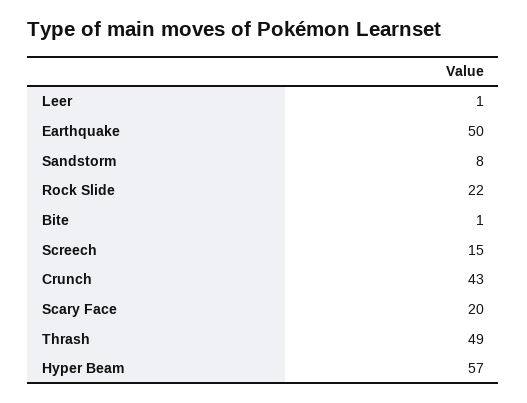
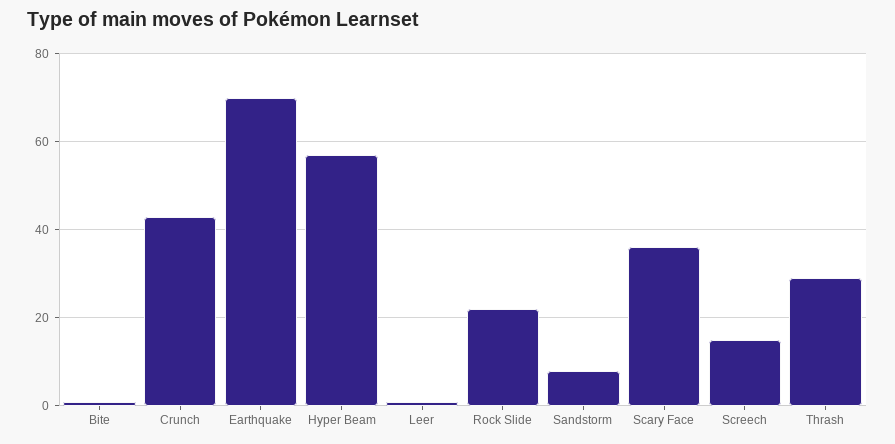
Earthquake: 50 -> 70
Scary Face: 20 -> 35
Thrash: 49 -> 30

